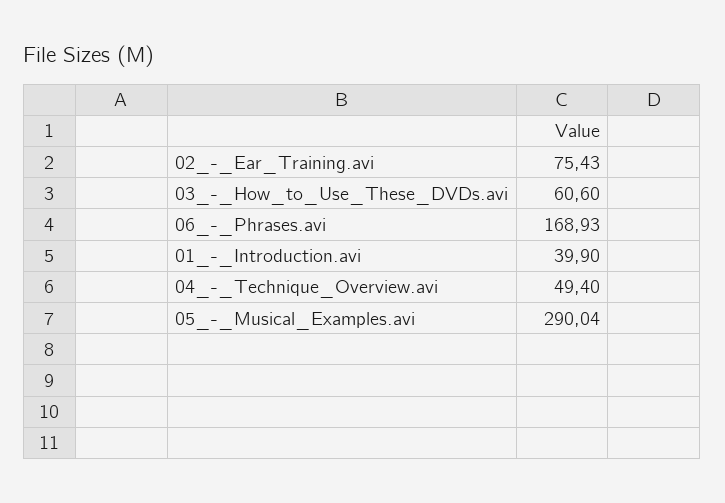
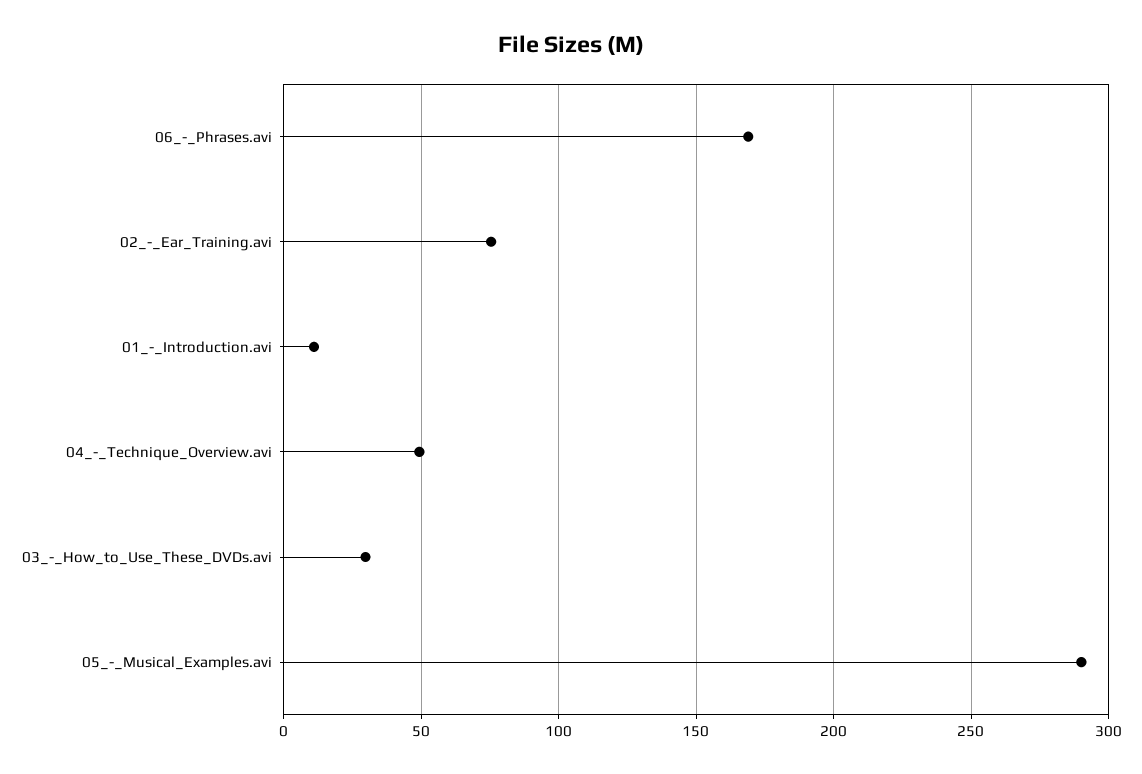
03_-_How_to_Use_These_DVDs.avi: 60.6 -> 30
01_-_Introduction.avi: 39.9 -> 10

